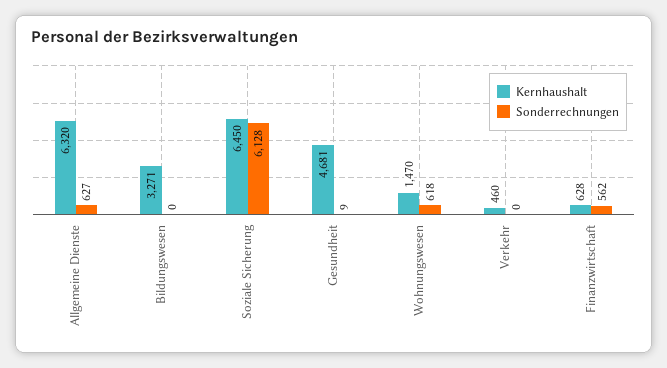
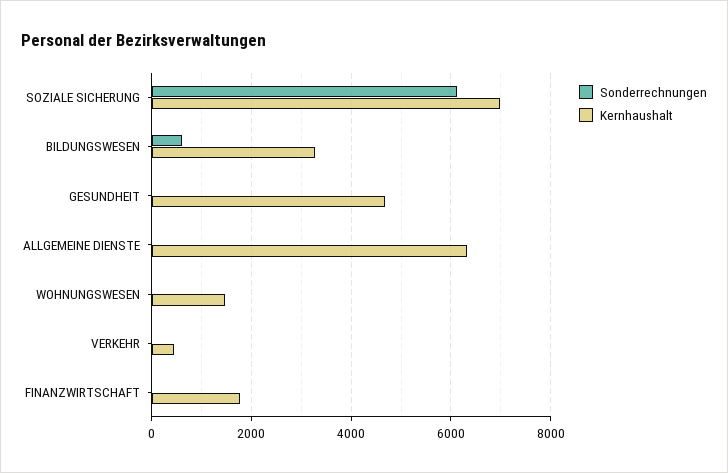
Sonderrechnungen, Allgemeine Dienste: 627 -> 0
Sonderrechnungen, Bildungswesen: 0 -> 600
Kernhaushalt, Soziale Sicherung: 6450 -> 7000
Sonderrechnungen, Wohnungswesen: 618 -> 0
Kernhaushalt, Finanzwirtschaft: 628 -> 1800
Sonderrechnungen, Finanzwirtschaft: 562 -> 0

